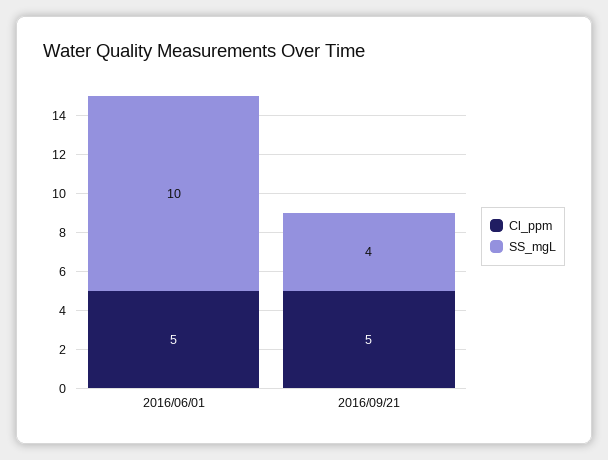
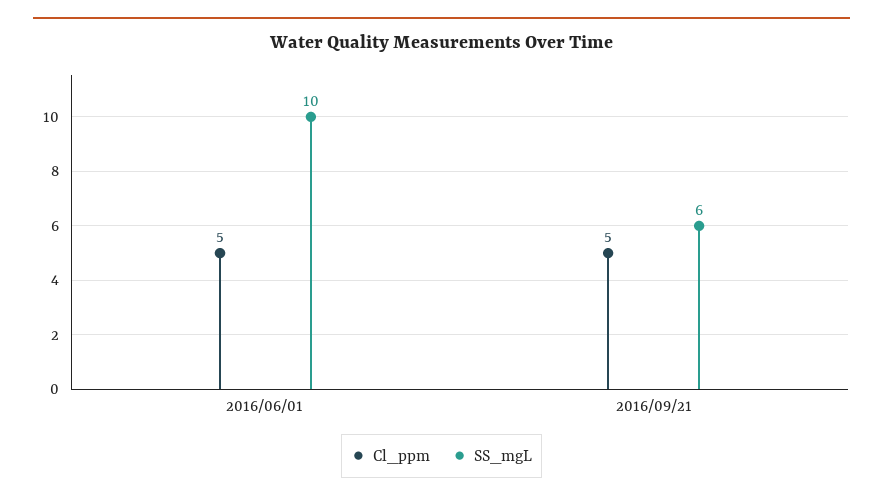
SS_mgL, 2016/09/21: 4 -> 6

